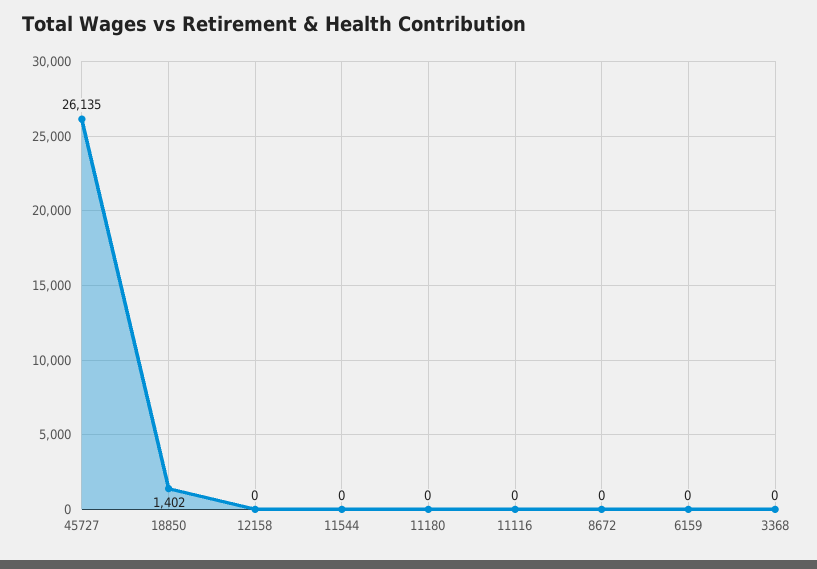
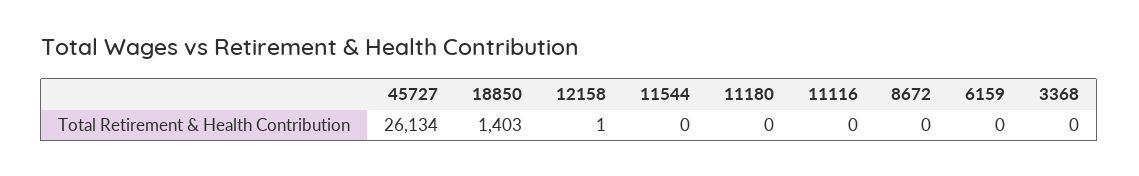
45727: 26135 -> 26134
18850: 1402 -> 1403
12158: 0 -> 1

